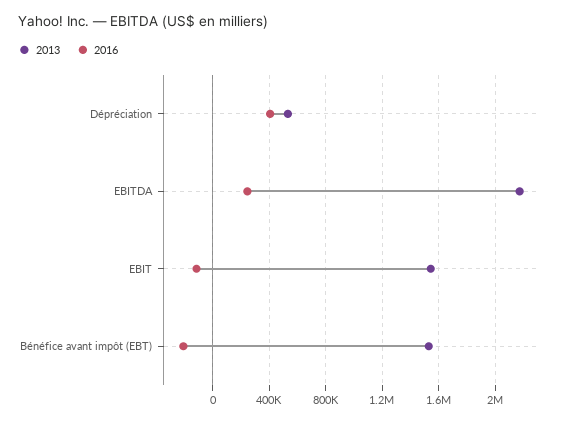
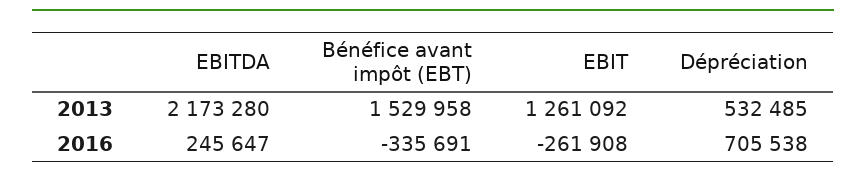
2016, Dépréciation: 400000 -> 705538
2013, EBIT: 1550000 -> 1261092
2016, EBIT: -100000 -> -261908
2016, Bénéfice avant impôt (EBT): -200000 -> -335691

